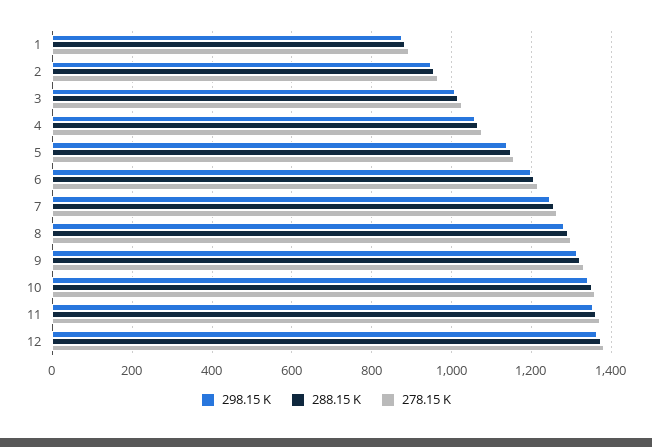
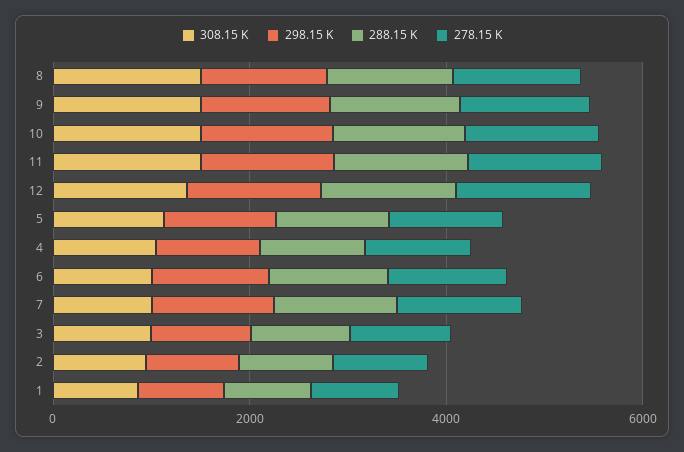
308.15 K, 8: none -> 1500
308.15 K, 9: none -> 1500
308.15 K, 10: none -> 1500
308.15 K, 11: none -> 1500
308.15 K, 12: none -> 1500
308.15 K, 5: none -> 1000
308.15 K, 4: none -> 1000
308.15 K, 6: none -> 1000
308.15 K, 7: none -> 1000
308.15 K, 3: none -> 1000
308.15 K, 2: none -> 1000
308.15 K, 1: none -> 1000

